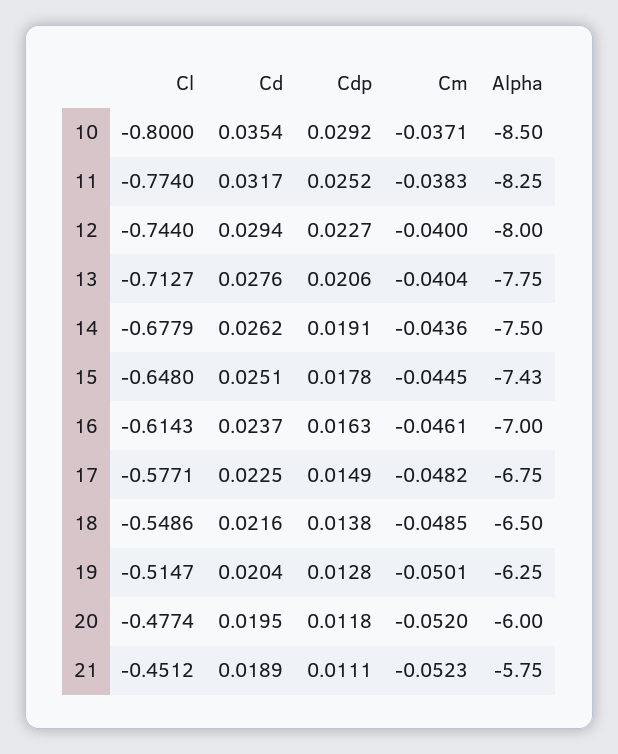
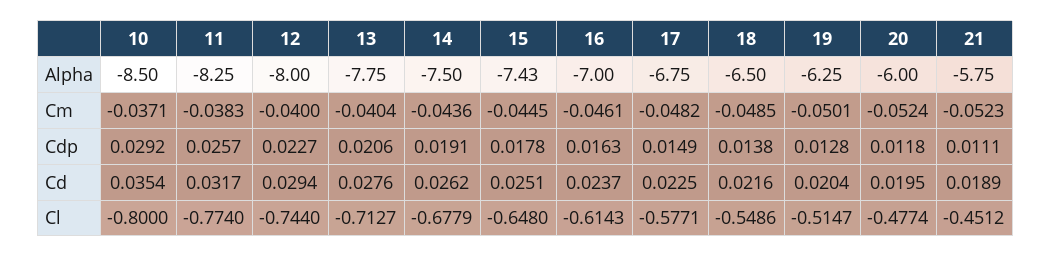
Cdp, 11: 0.0252 -> 0.0257
Cm, 20: -0.052 -> -0.0524

